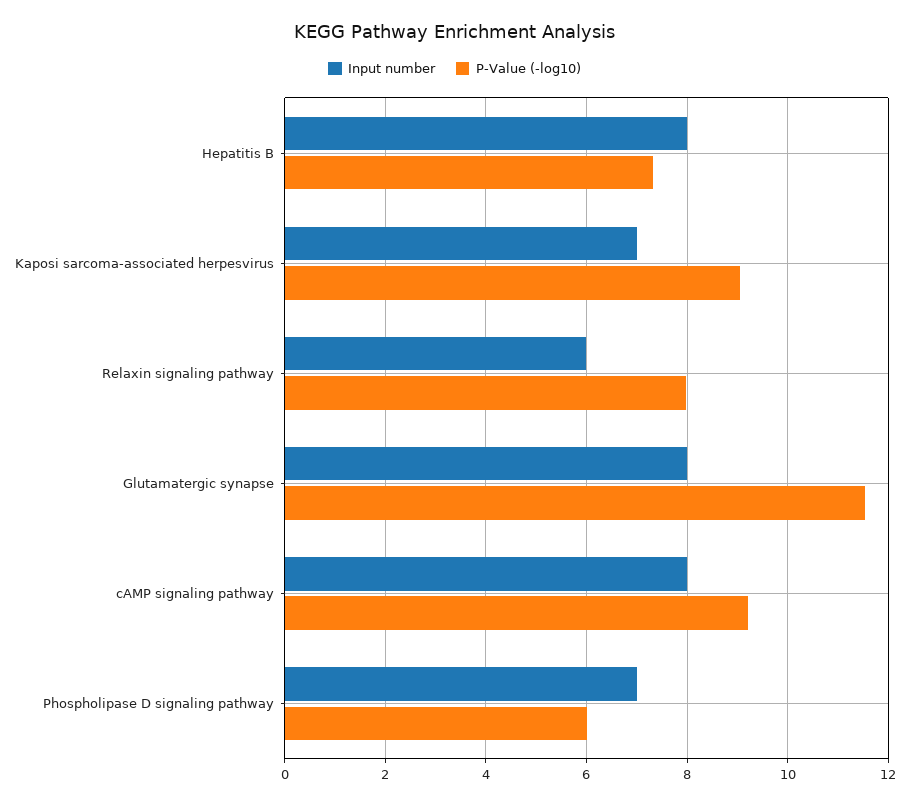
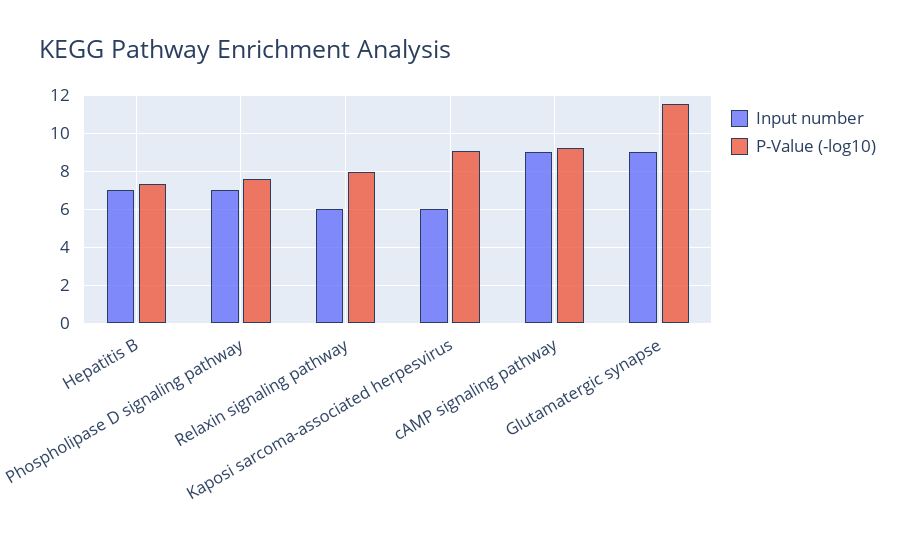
Input number, Hepatitis B: 8 -> 7
Input number, Kaposi sarcoma-associated herpesvirus: 7 -> 6
Input number, Glutamatergic synapse: 8 -> 9
Input number, cAMP signaling pathway: 8 -> 9
P-Value (-log10), Phospholipase D signaling pathway: 6 -> 7.5

